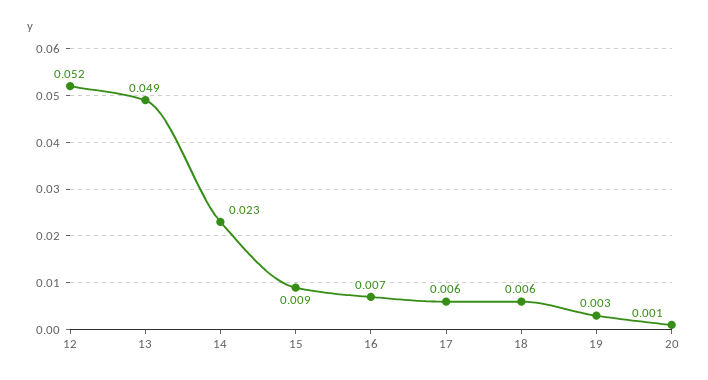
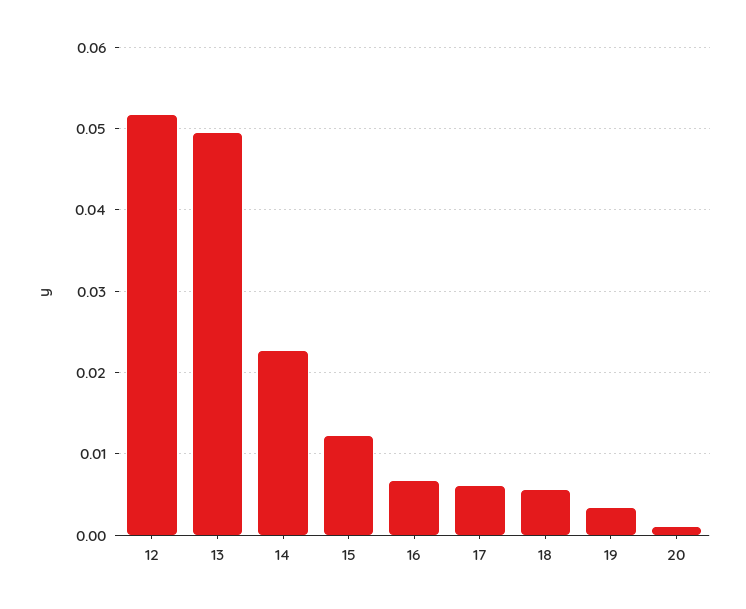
15: 0.009 -> 0.012

